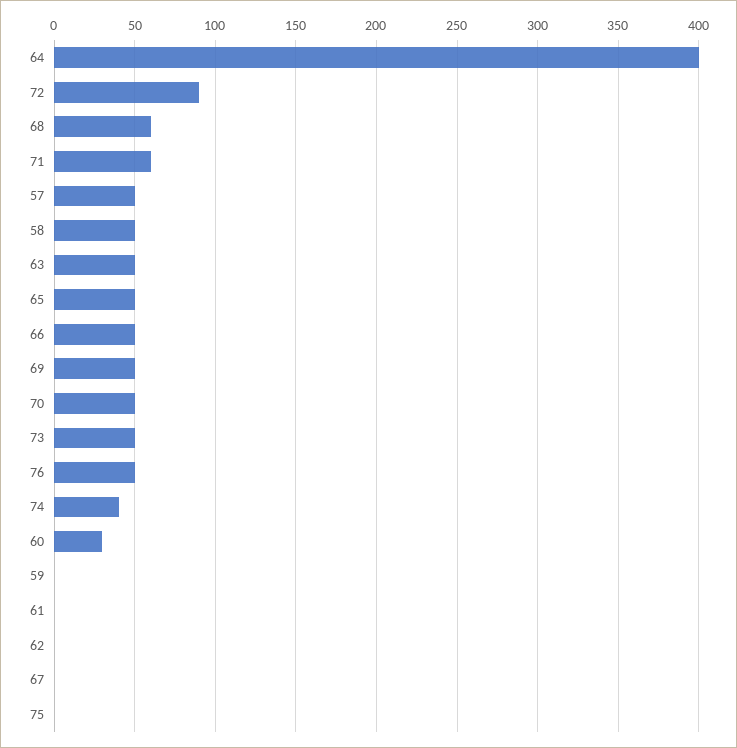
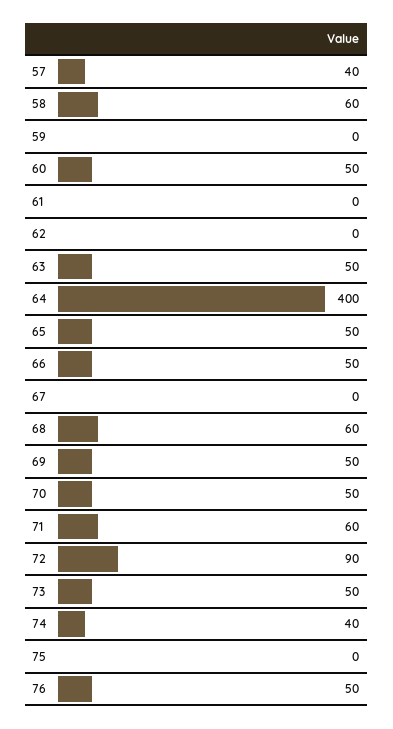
57: 50 -> 40
58: 50 -> 60
60: 30 -> 50

